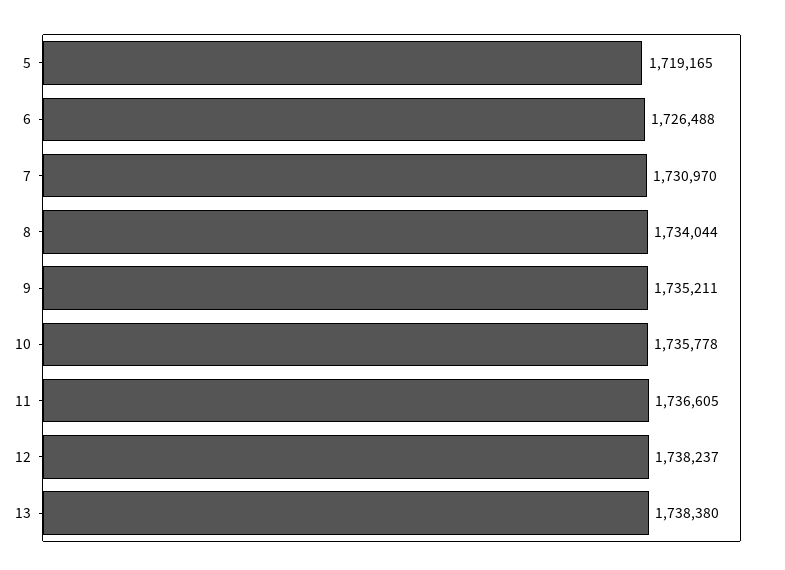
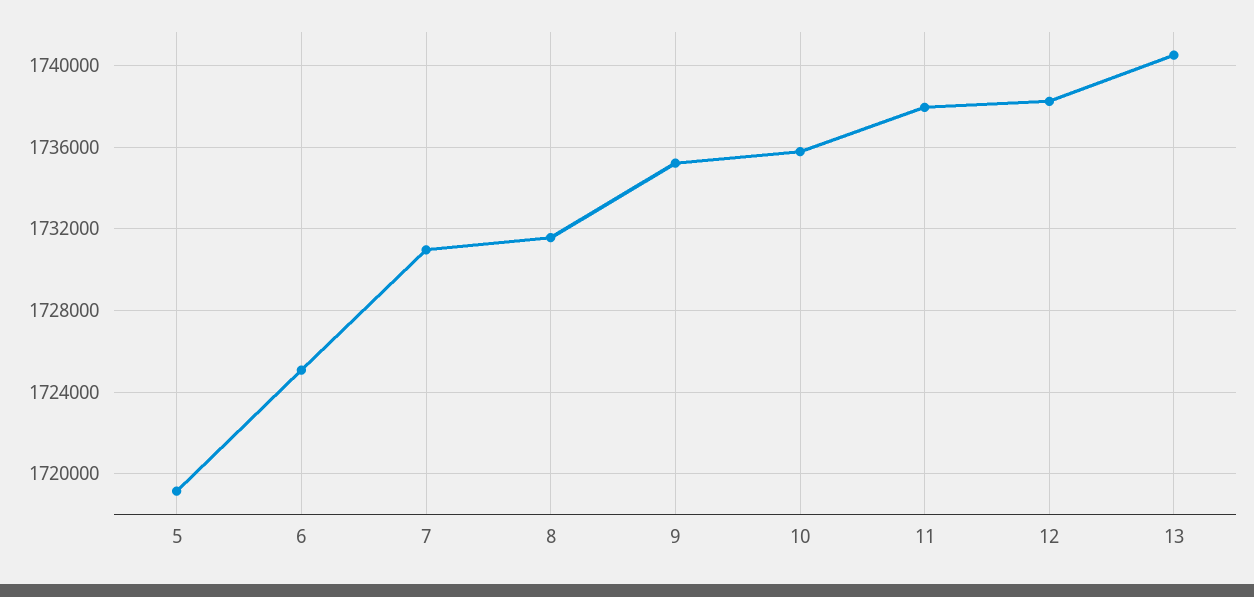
6: 1726488 -> 1725000
8: 1734044 -> 1731500
11: 1736605 -> 1738000
13: 1738380 -> 1740500

